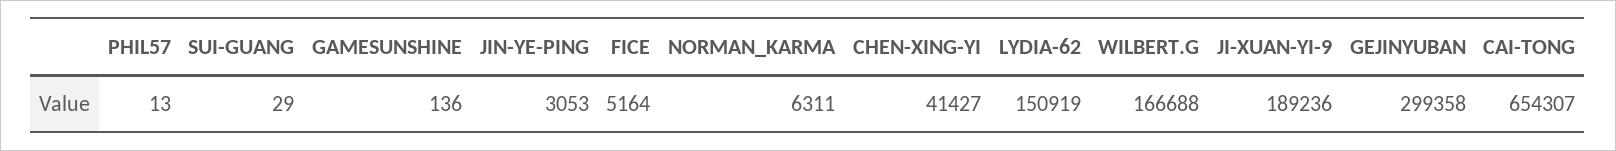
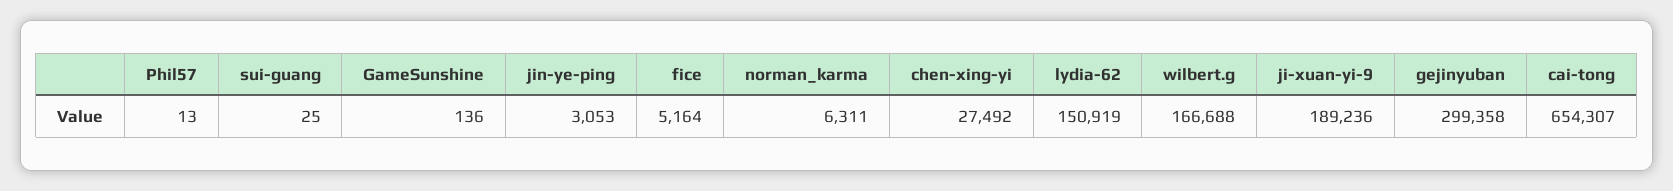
SUI-GUANG: 29 -> 25
CHEN-XING-YI: 41427 -> 27492

